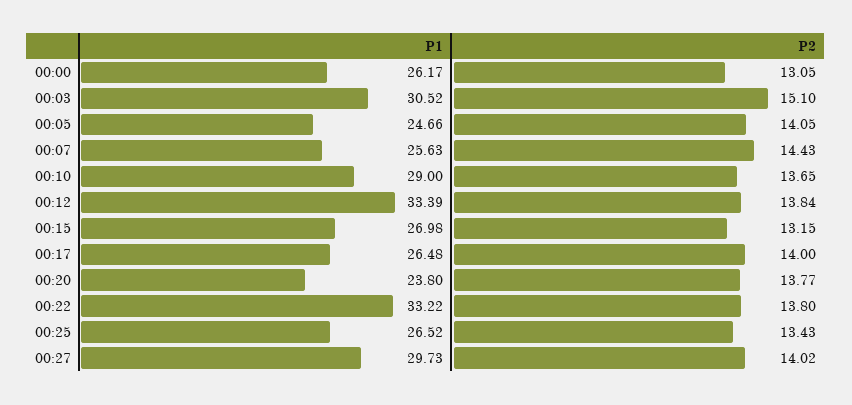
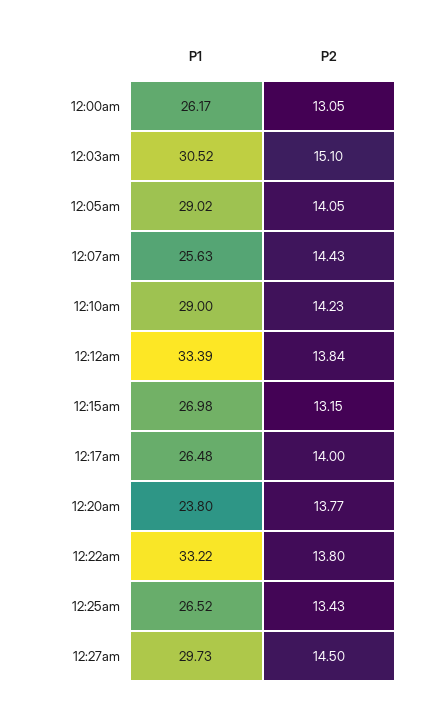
P1, 00:05: 24.66 -> 29.02
P2, 00:10: 13.65 -> 14.23
P2, 00:27: 14.02 -> 14.5

